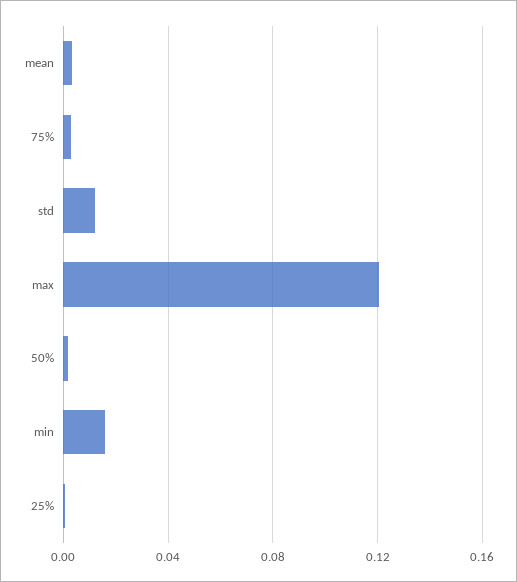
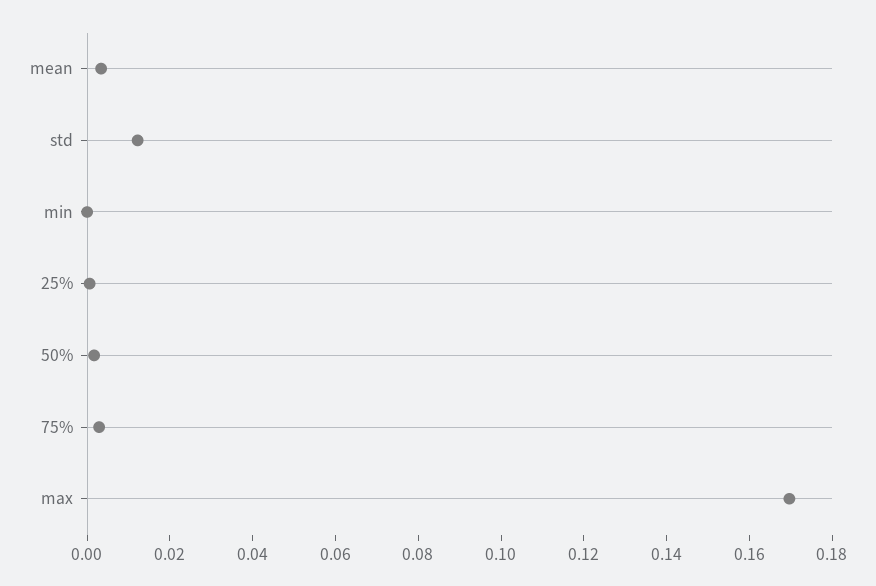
max: 0.12 -> 0.17
min: 0.015 -> 0

